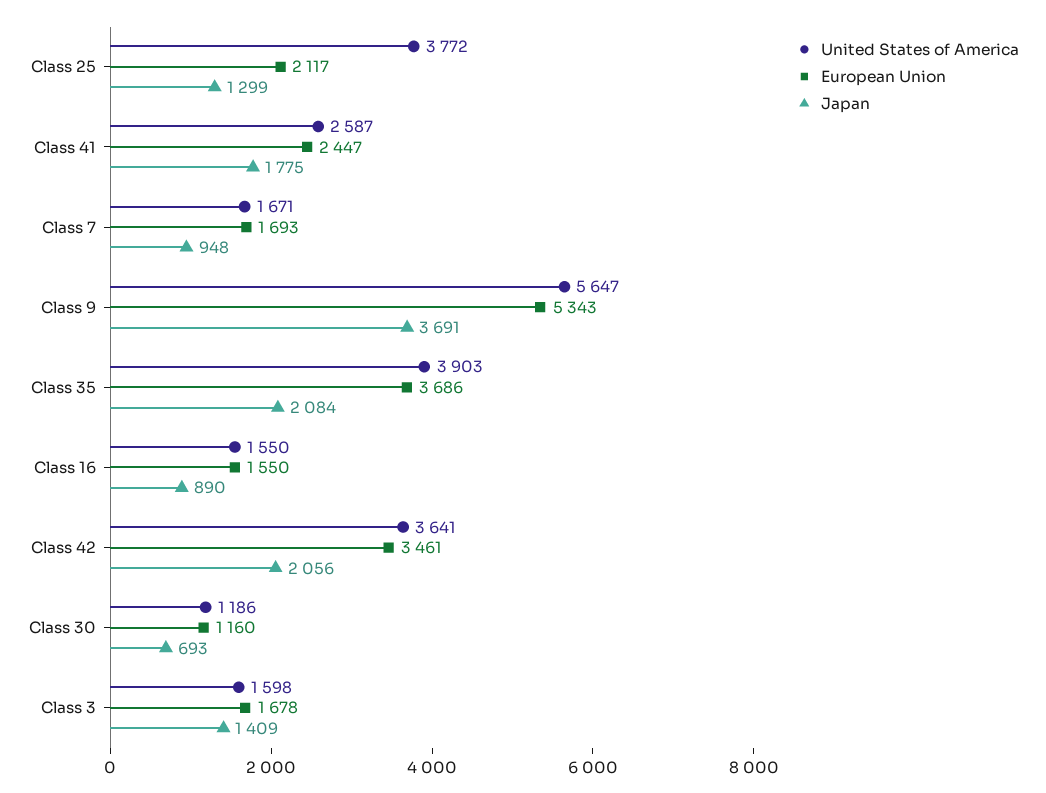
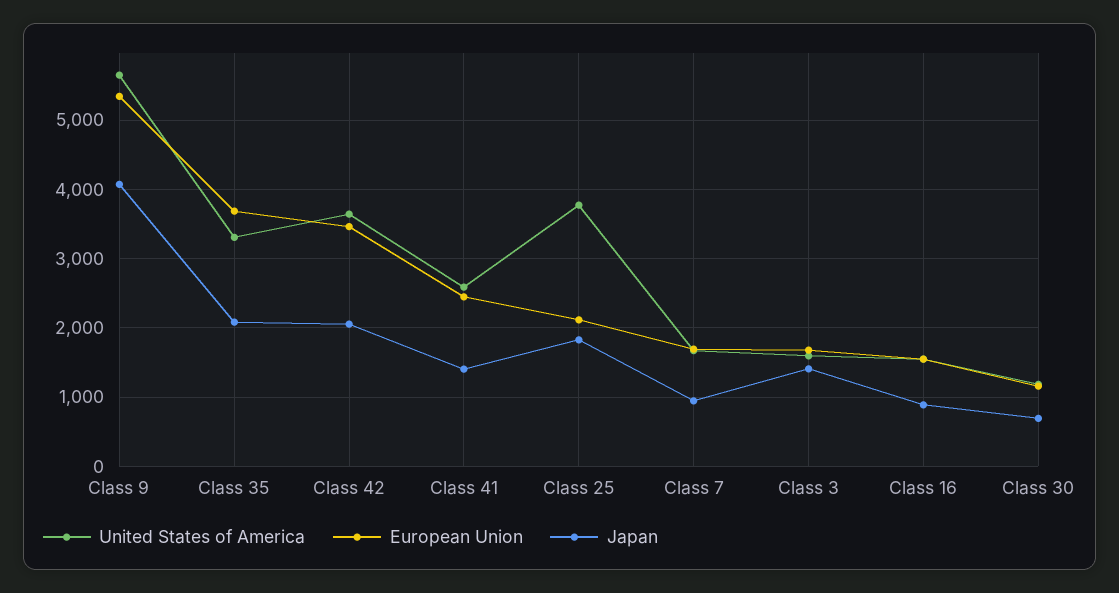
Japan, Class 25: 1299 -> 1800
Japan, Class 41: 1775 -> 1400
Japan, Class 9: 3691 -> 4100
United States of America, Class 35: 3903 -> 3300

